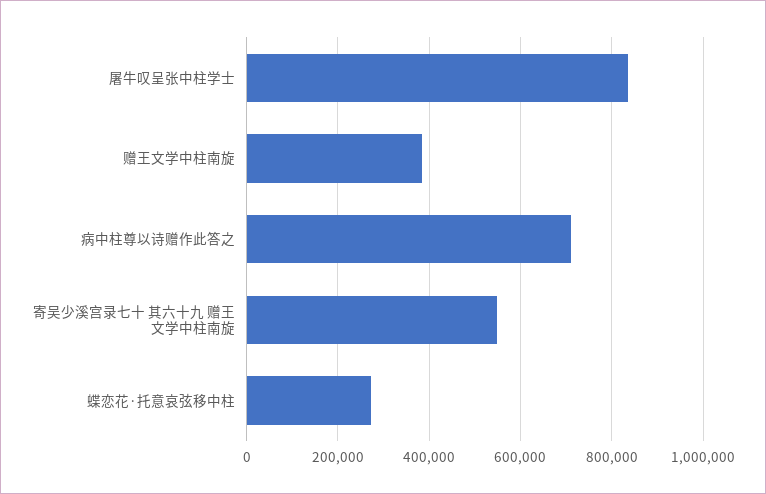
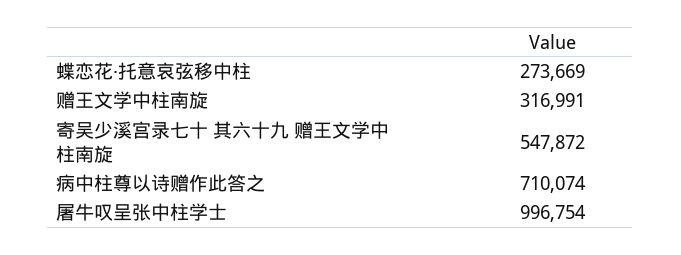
屠牛叹呈张中柱学士: 840000 -> 996754
赠王文学中柱南旋: 380000 -> 316991

